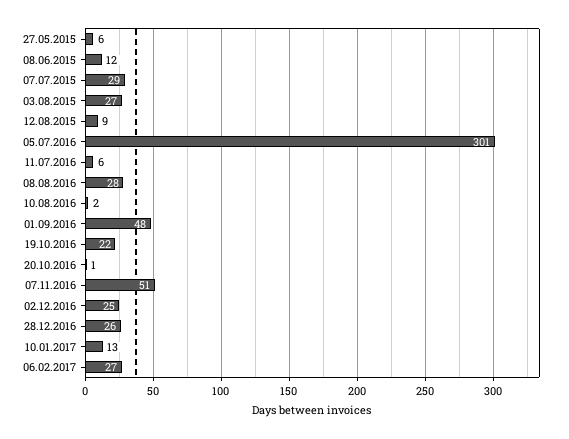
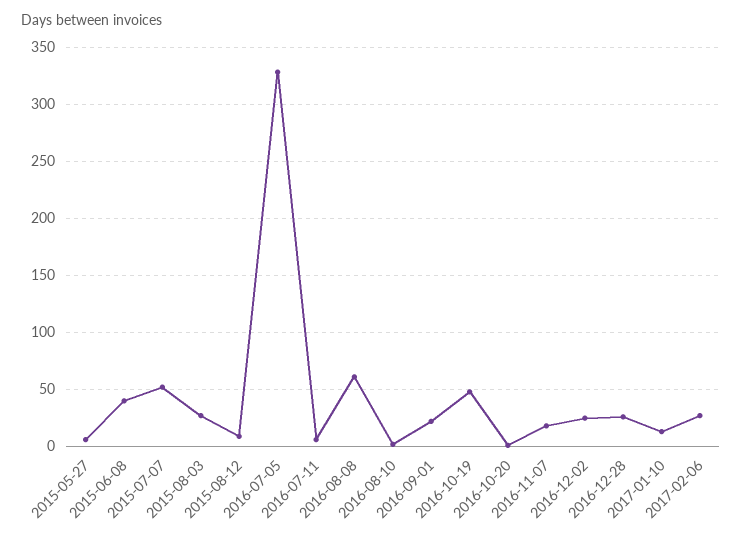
08.06.2015: 12 -> 40
07.07.2015: 29 -> 50
05.07.2016: 301 -> 330
08.08.2016: 28 -> 60
01.09.2016: 48 -> 20
19.10.2016: 22 -> 50
07.11.2016: 51 -> 20

